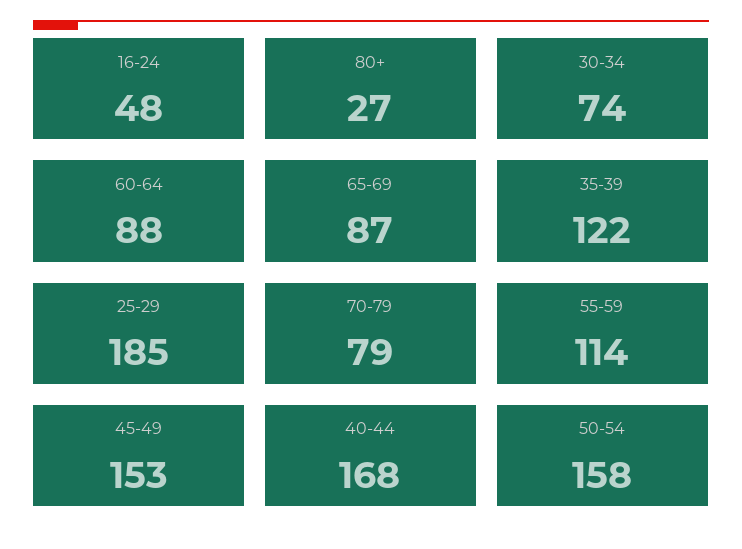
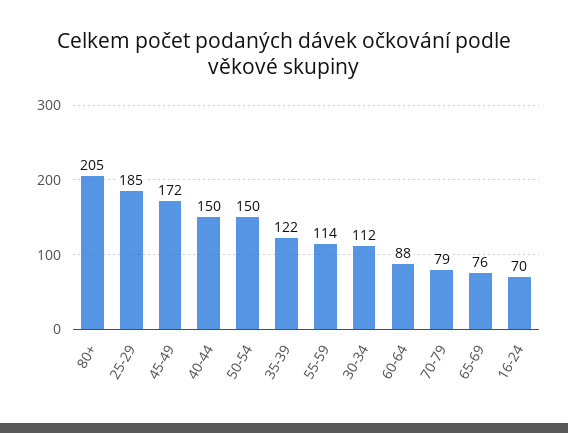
16-24: 48 -> 70
80+: 27 -> 205
30-34: 74 -> 112
65-69: 87 -> 76
45-49: 153 -> 172
40-44: 168 -> 150
50-54: 158 -> 150

